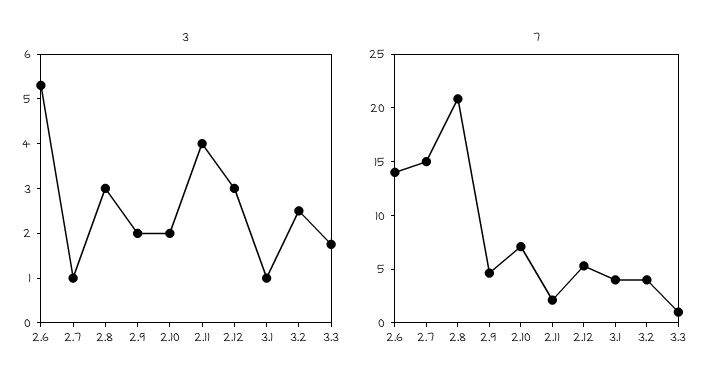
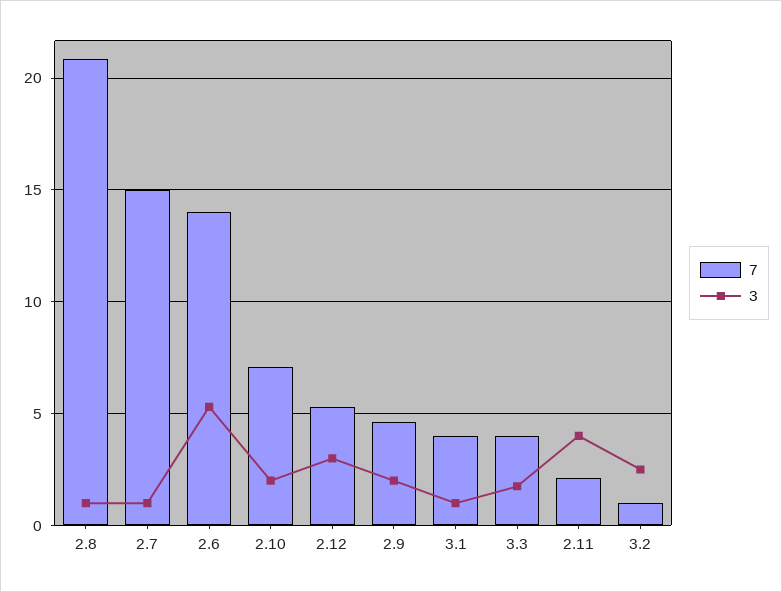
3, 2.8: 3 -> 1
7, 3.2: 4 -> 1
7, 3.3: 1 -> 4

